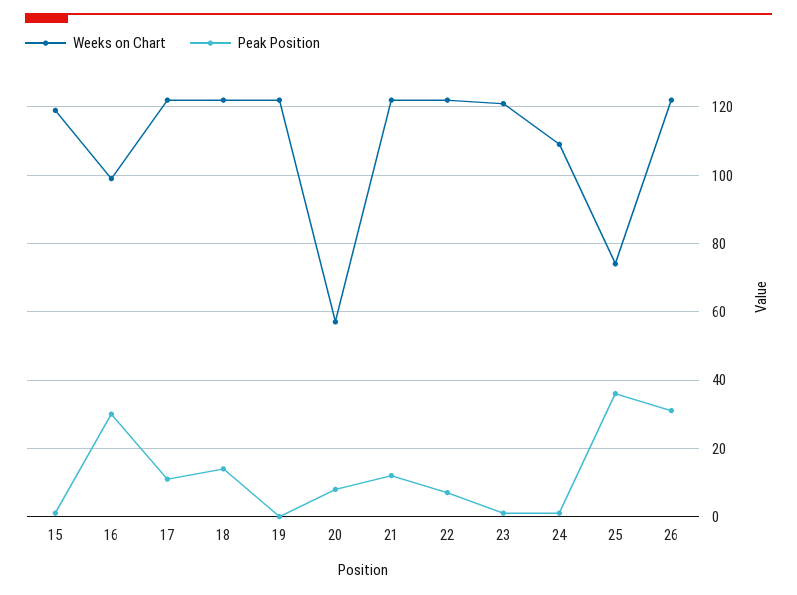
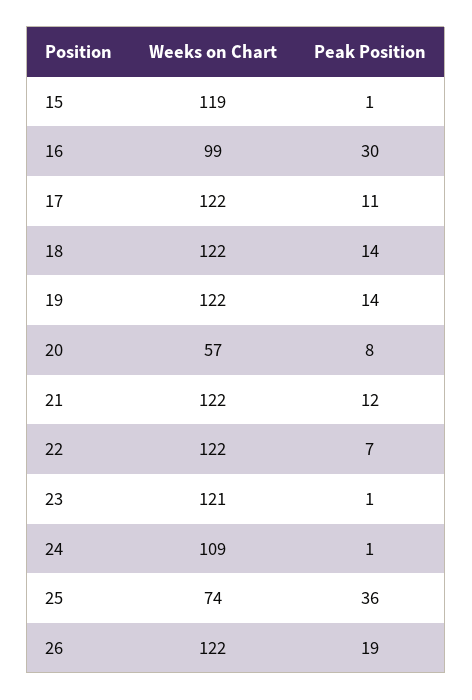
Peak Position, 19: 0 -> 14
Peak Position, 26: 30 -> 19

